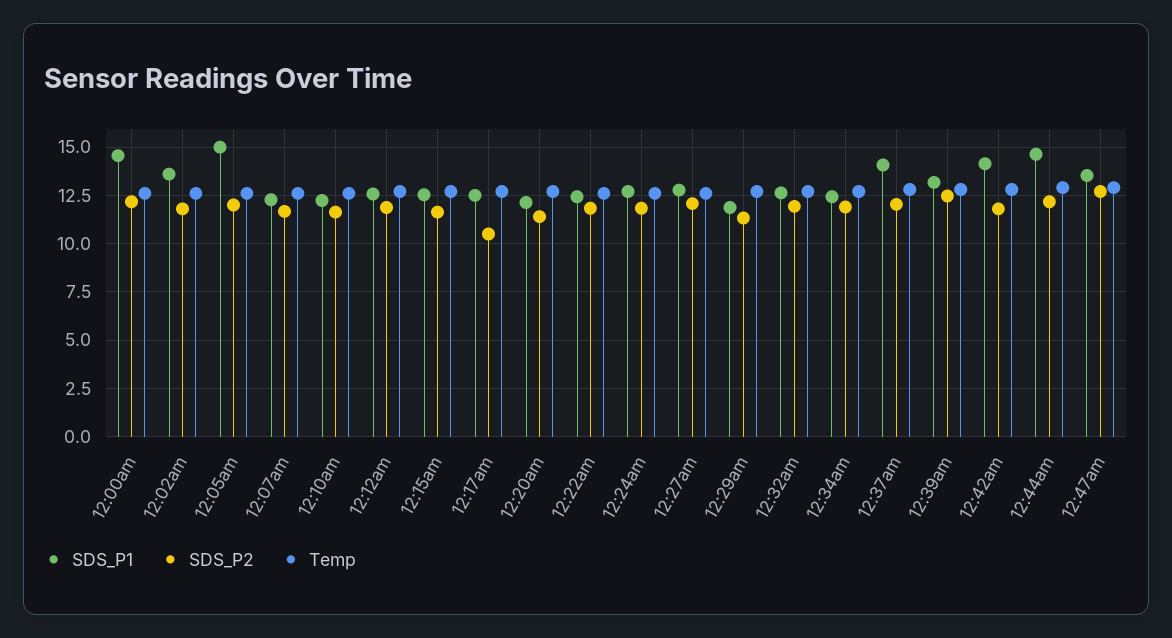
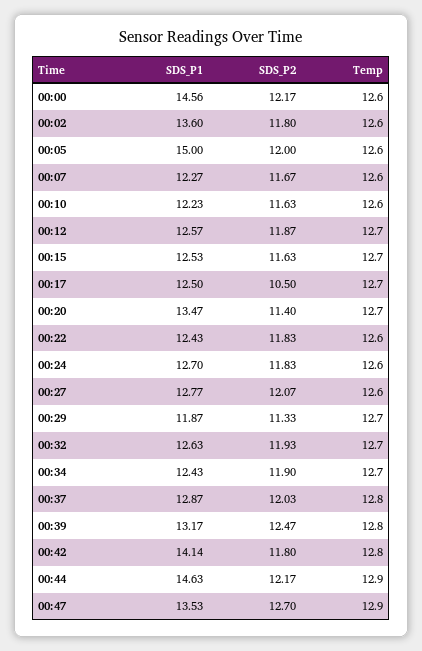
SDS_P1, 12:20am: 12 -> 13.47
SDS_P1, 12:37am: 14 -> 12.87

